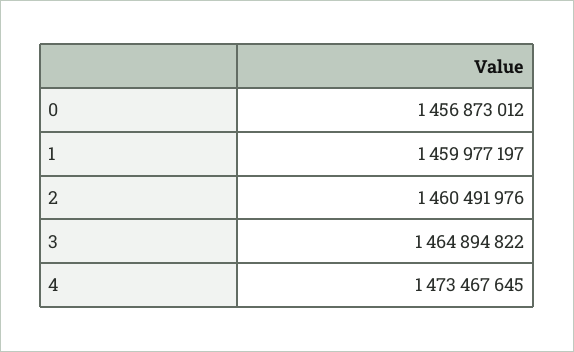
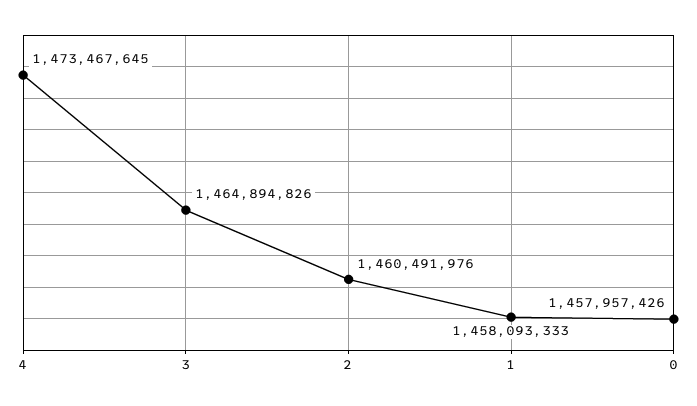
0: 1456873012 -> 1457957426
1: 1459977197 -> 1458093333
3: 1464894822 -> 1464894826

